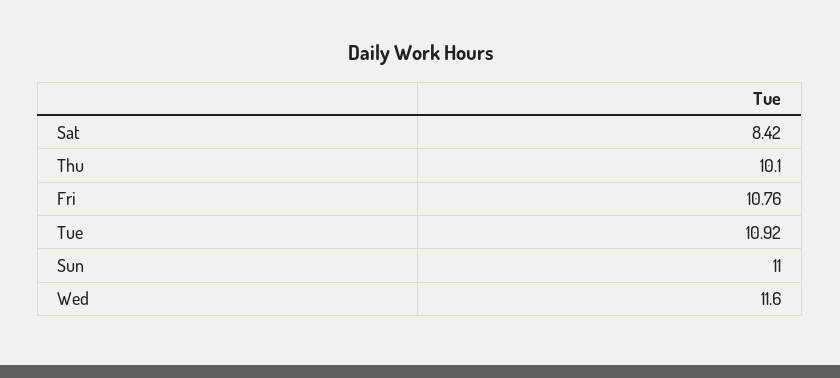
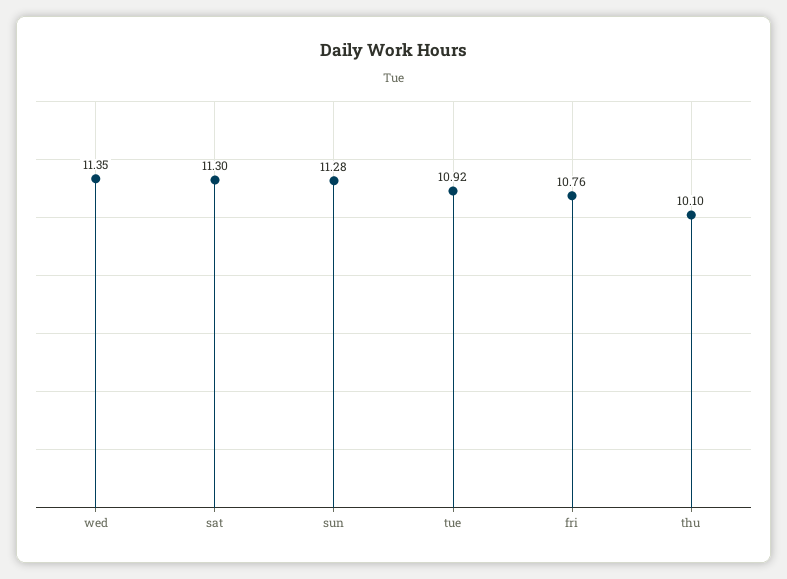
Sat: 8.42 -> 11.3
Sun: 11 -> 11.28
Wed: 11.6 -> 11.35

